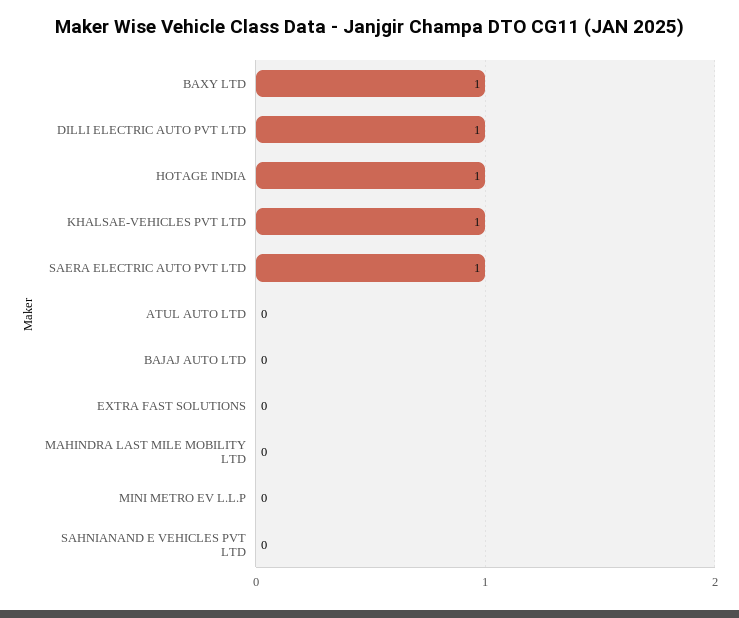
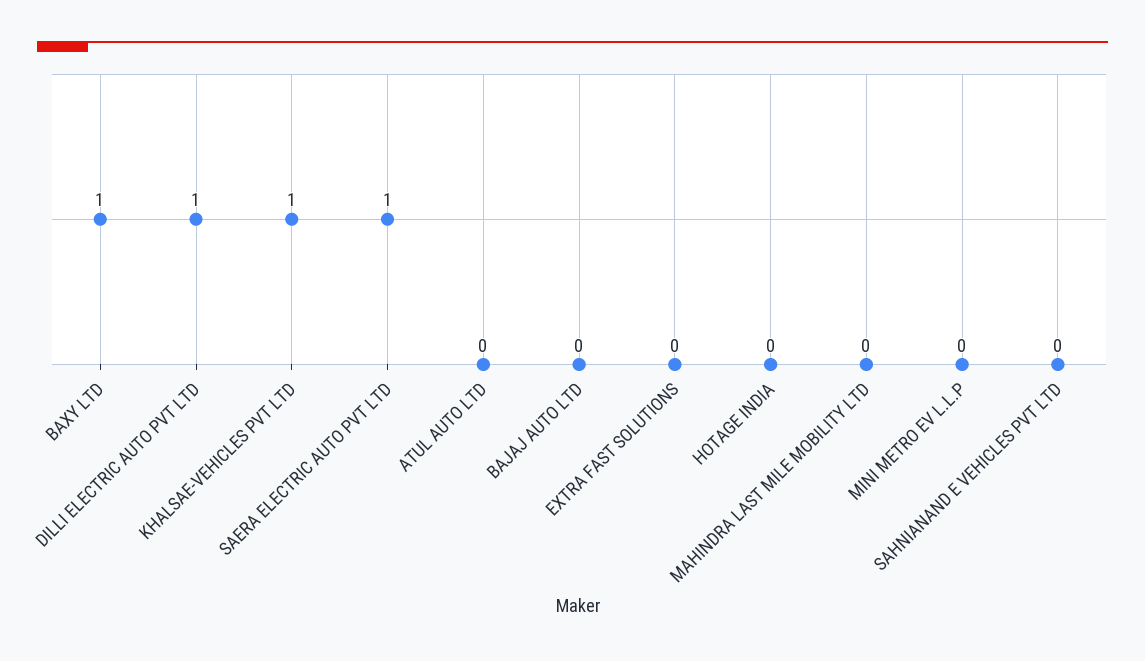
HOTAGE INDIA: 1 -> 0

